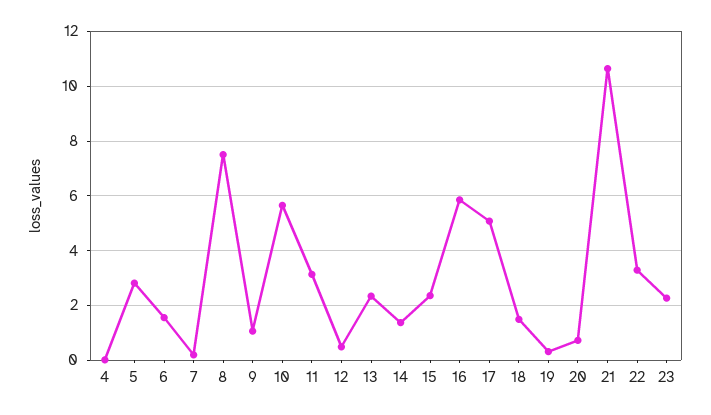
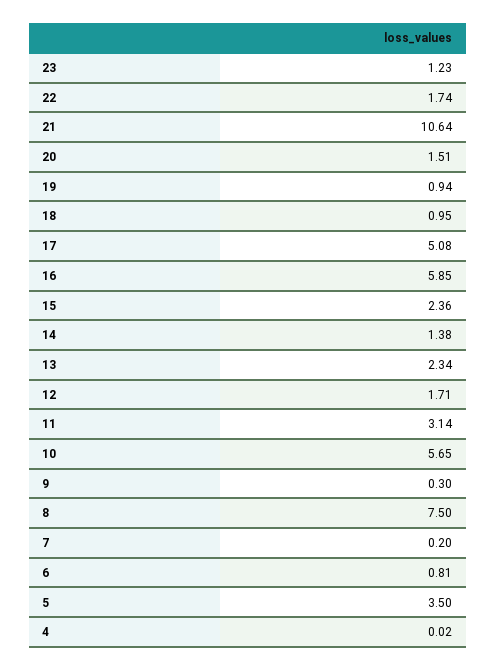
5: 2.75 -> 3.5
6: 1.5 -> 0.81
9: 1 -> 0.3
12: 0.5 -> 1.71
18: 1.5 -> 0.95
19: 0.25 -> 0.94
20: 0.75 -> 1.51
22: 3.25 -> 1.74
23: 2.25 -> 1.23

